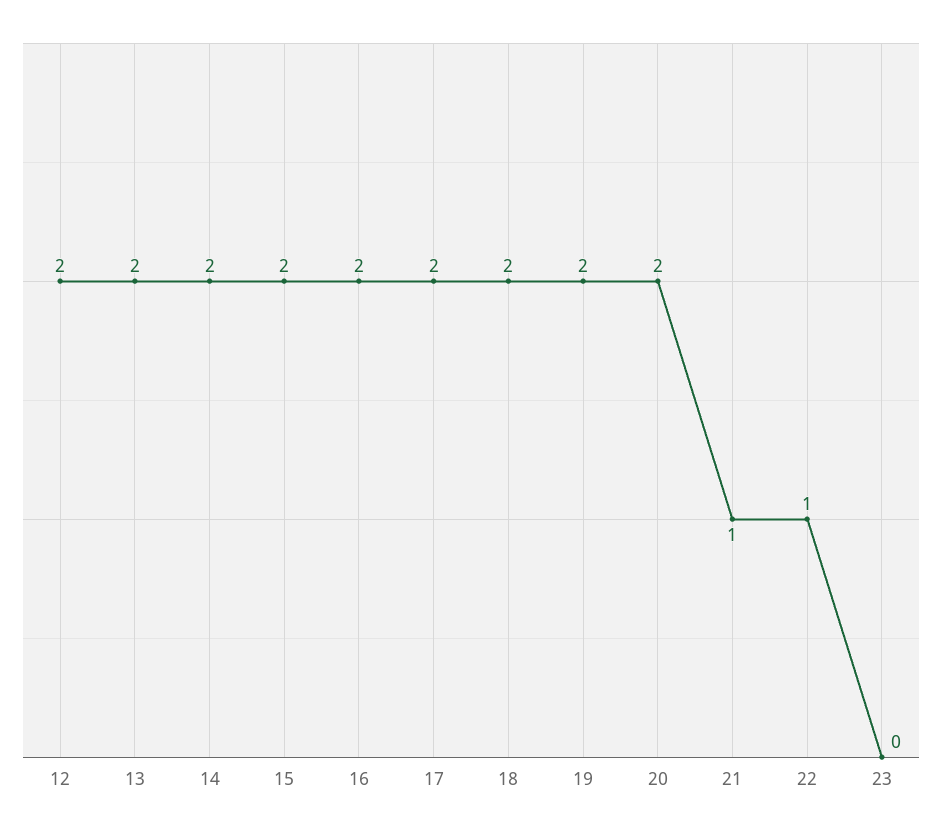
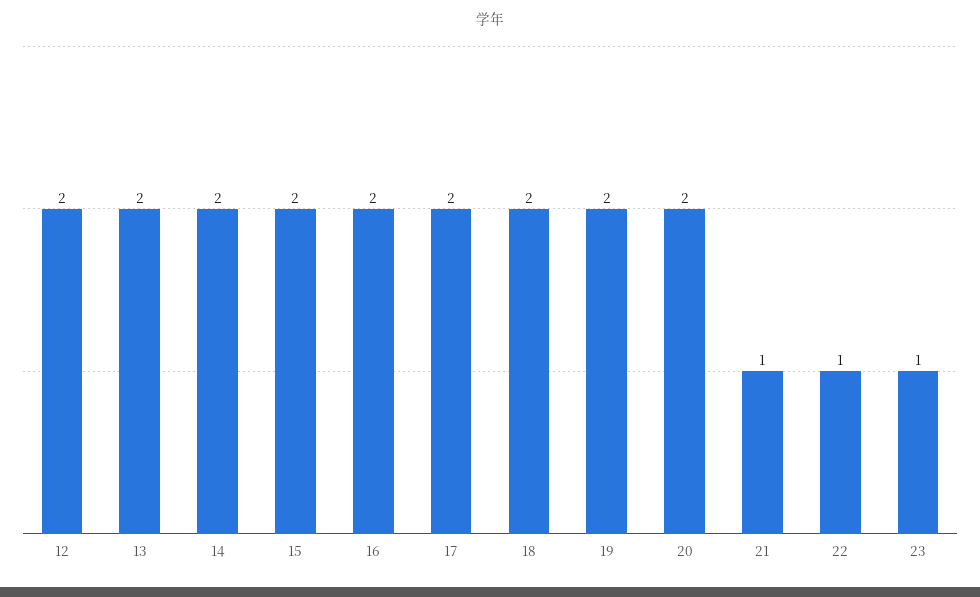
23: 0 -> 1

